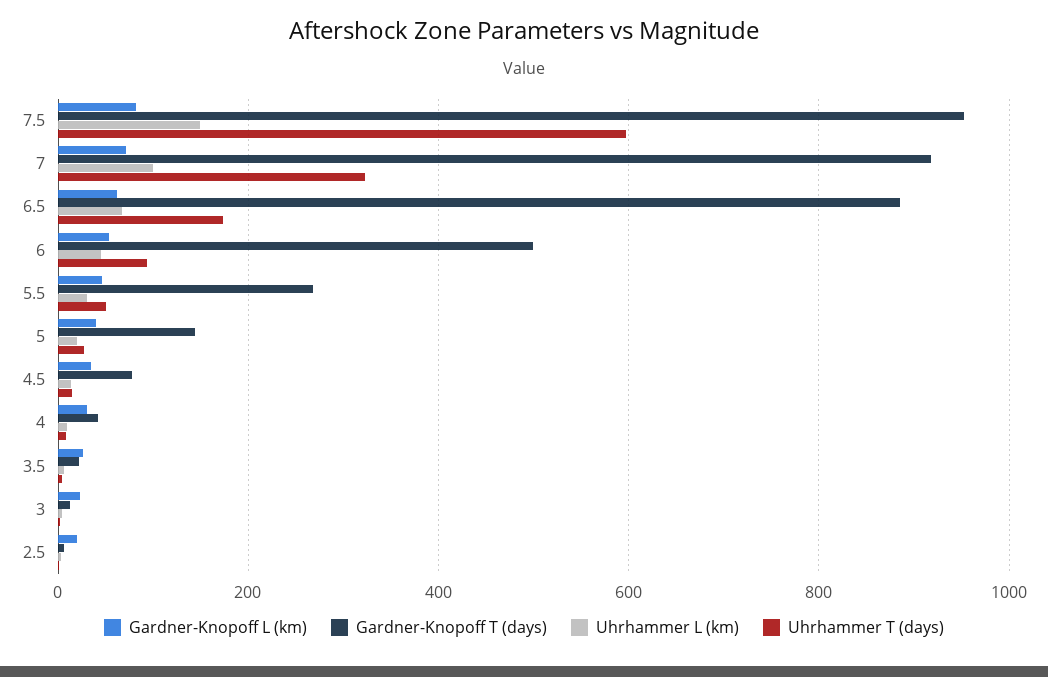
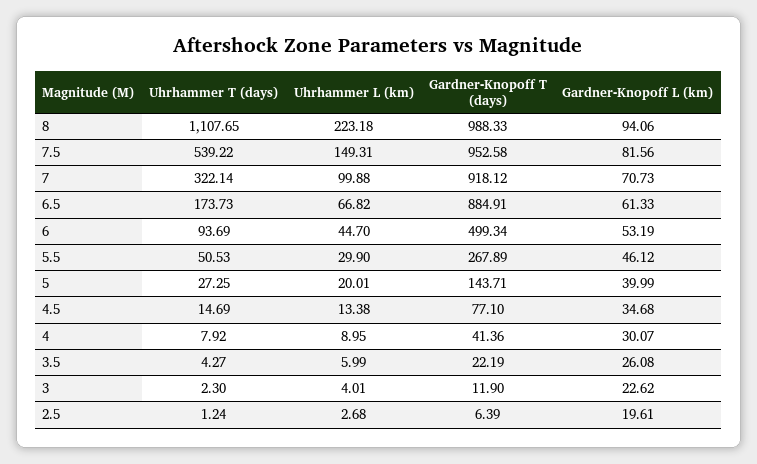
Uhrhammer T (days), 7.5: 600 -> 539.22
Uhrhammer T (days), 8: none -> 1107.65
Uhrhammer L (km), 8: none -> 223.18
Gardner-Knopoff T (days), 8: none -> 988.33
Gardner-Knopoff L (km), 8: none -> 94.06

